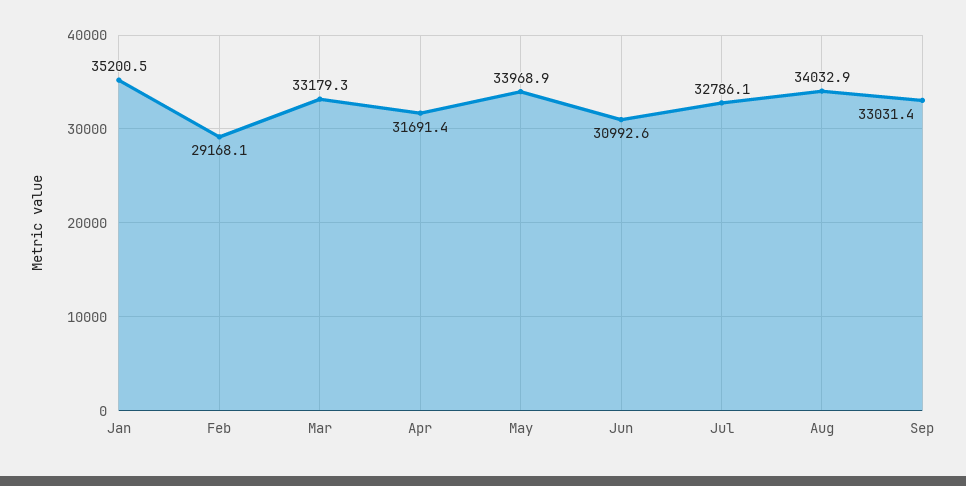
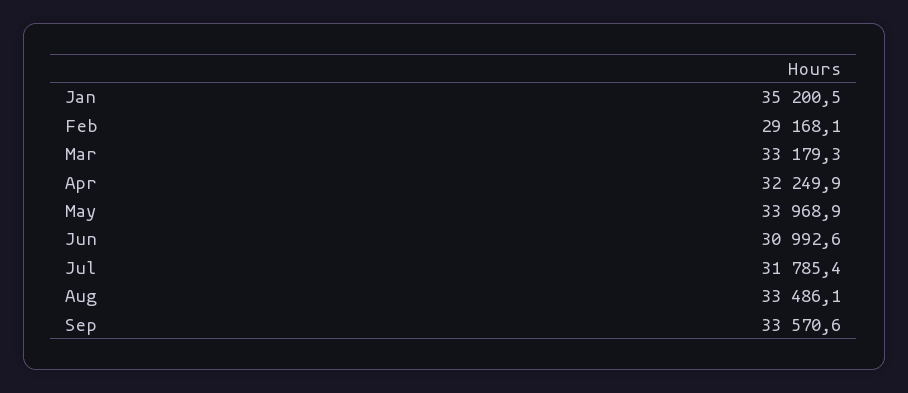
Apr: 31691.4 -> 32249.9
Jul: 32786.1 -> 31785.4
Aug: 34032.9 -> 33486.1
Sep: 33031.4 -> 33570.6

